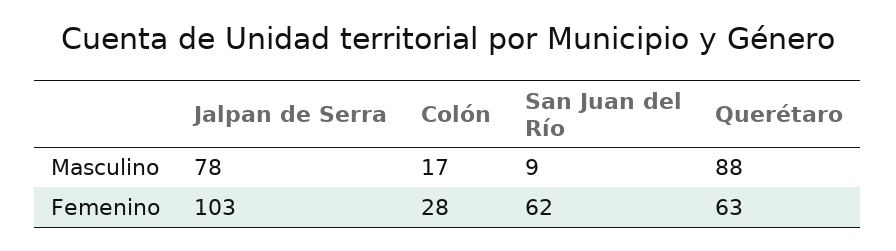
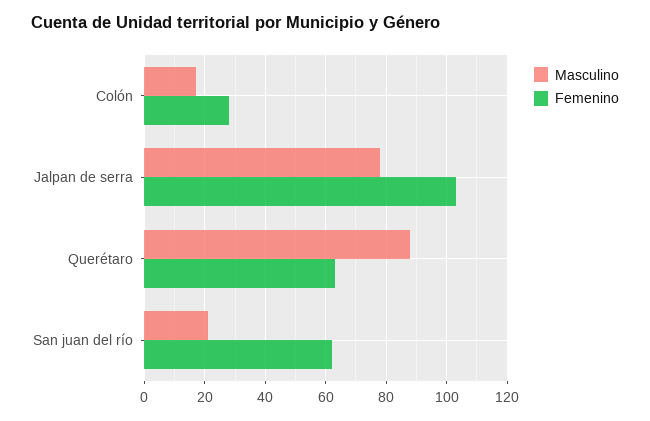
Masculino, San Juan del Río: 9 -> 20

